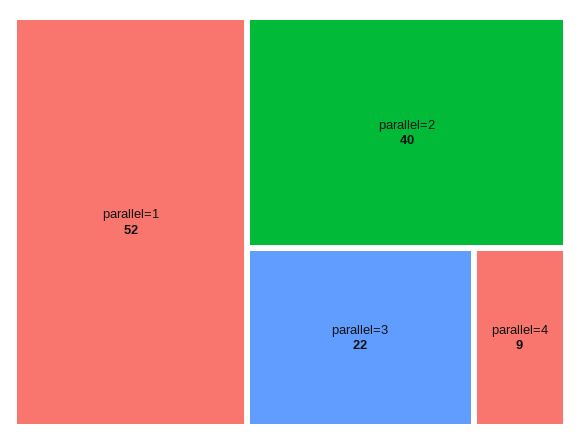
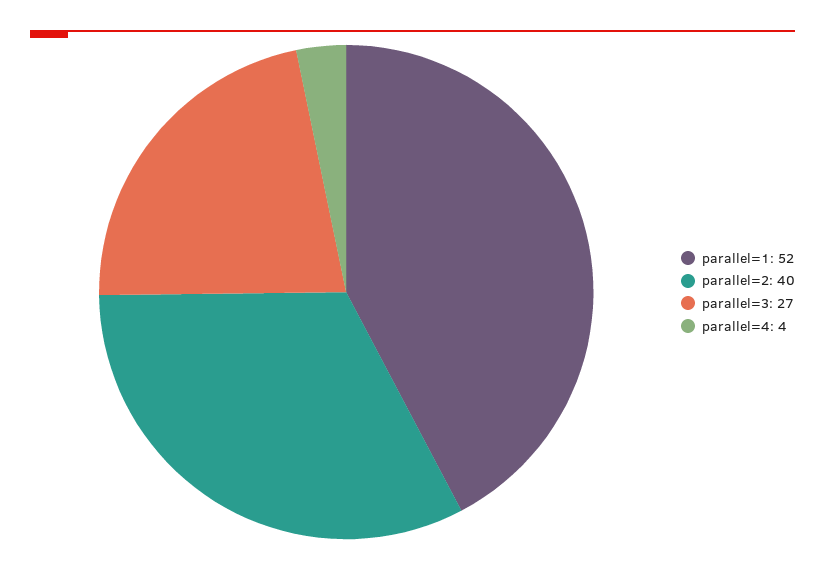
parallel=3: 22 -> 27
parallel=4: 9 -> 4

